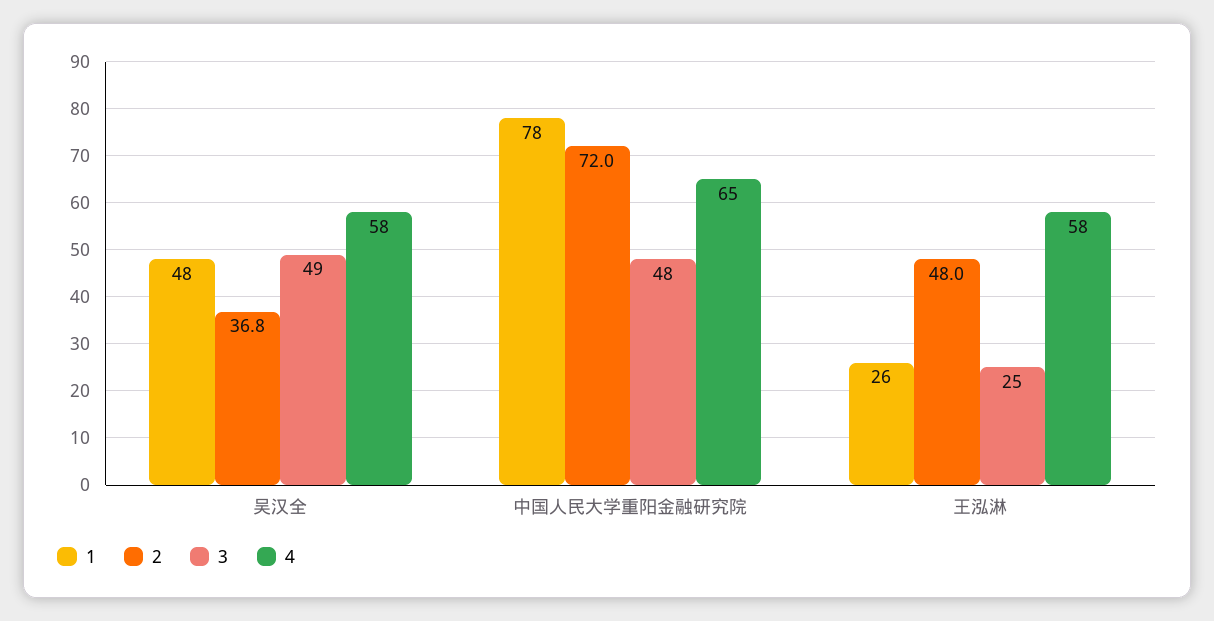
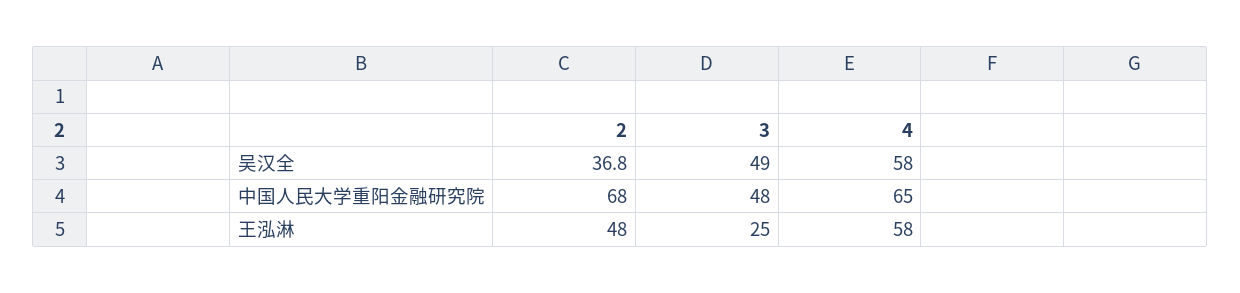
1, 吴汉全: 48 -> none
1, 中国人民大学重阳金融研究院: 78 -> none
2, 中国人民大学重阳金融研究院: 72 -> 68
1, 王泓淋: 26 -> none

